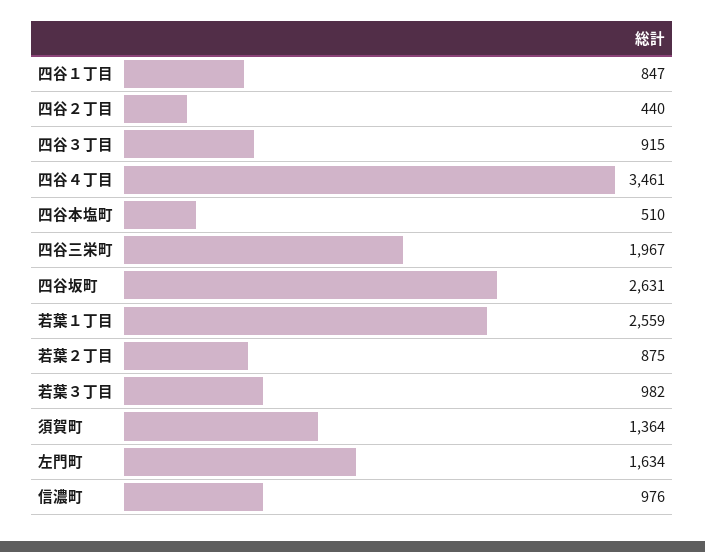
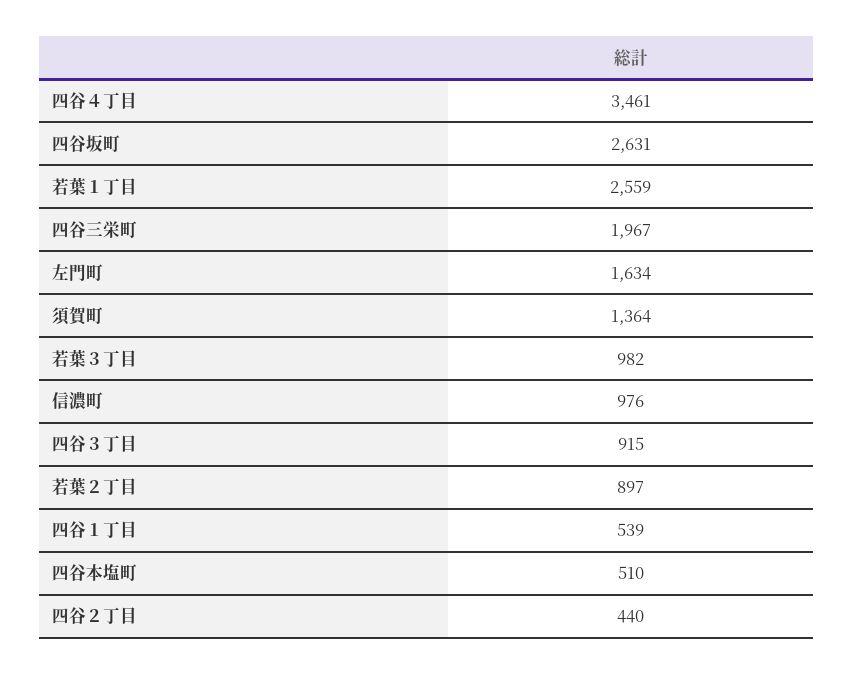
四谷１丁目: 847 -> 539
若葉２丁目: 875 -> 897

